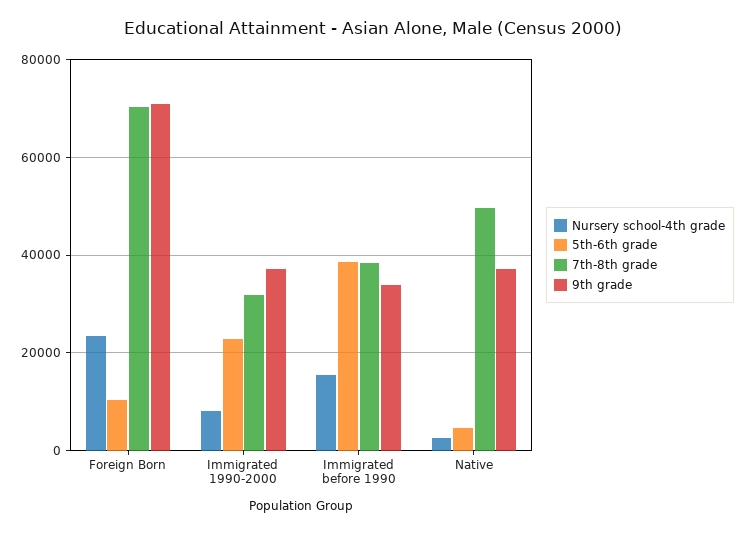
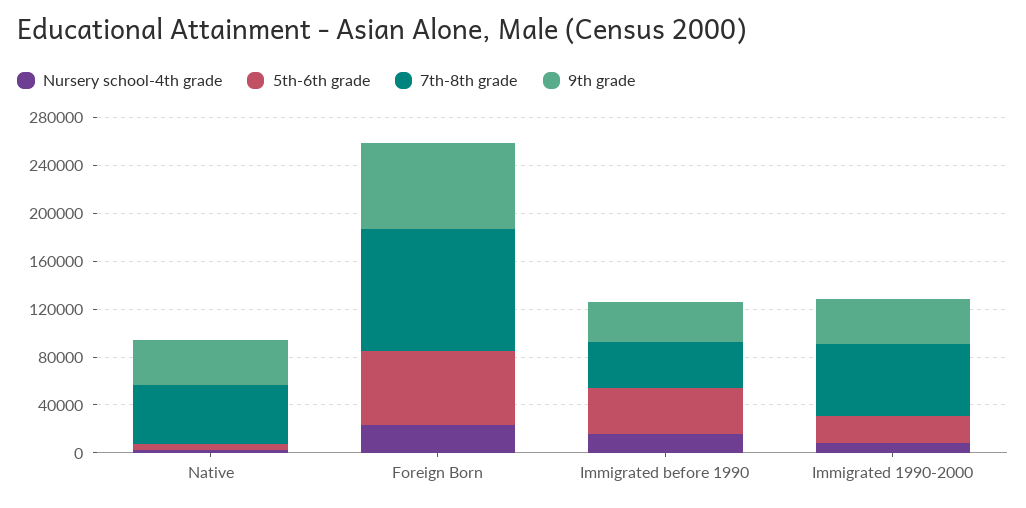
5th-6th grade, Foreign Born: 10000 -> 60000
7th-8th grade, Foreign Born: 70000 -> 100000
7th-8th grade, Immigrated 1990-2000: 32000 -> 60000

